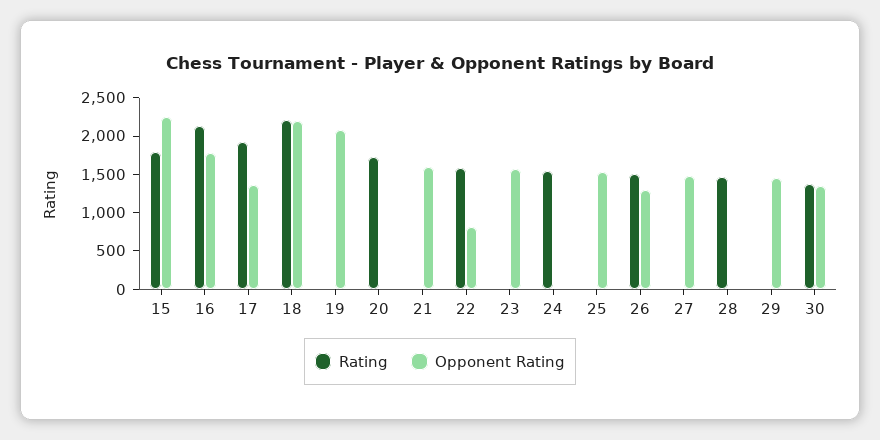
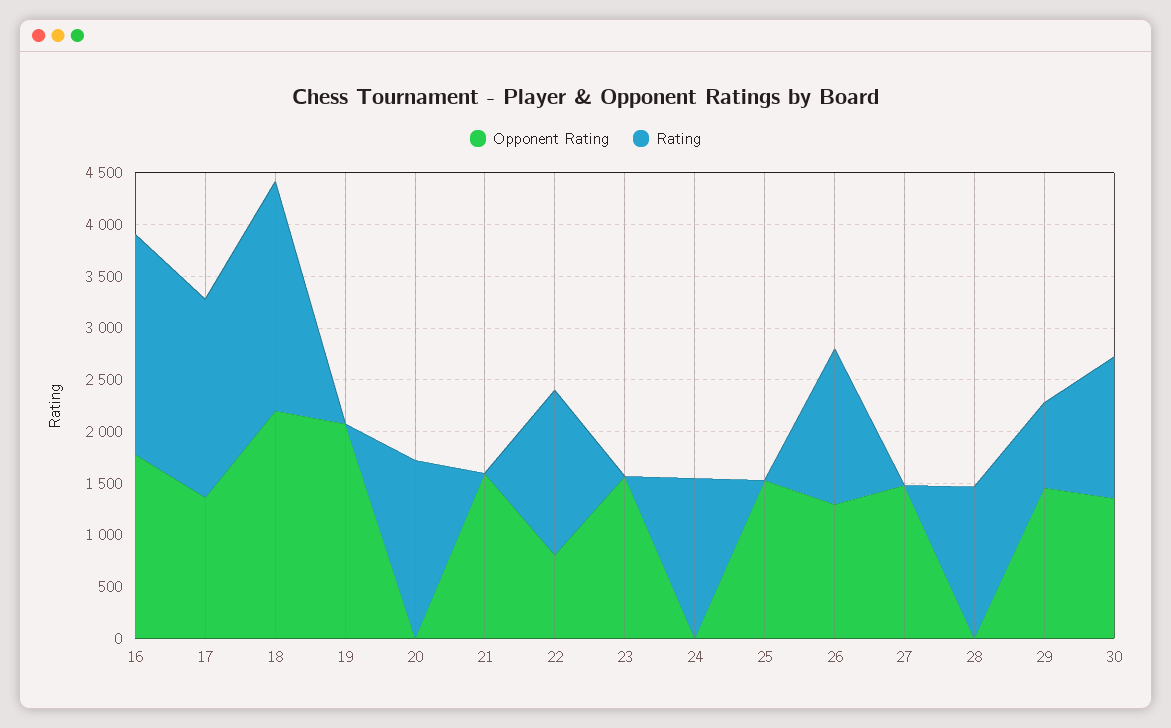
Rating, 15: 1750 -> none
Opponent Rating, 15: 2250 -> none
Rating, 29: 0 -> 800

